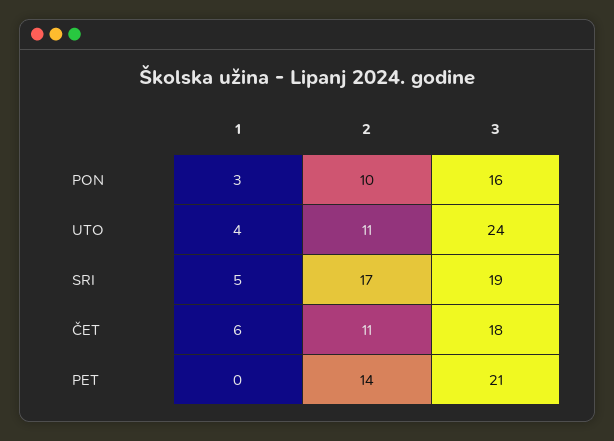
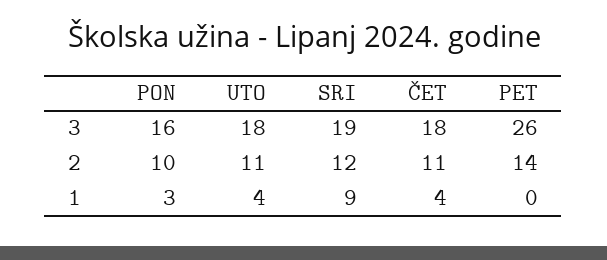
3, UTO: 24 -> 18
1, SRI: 5 -> 9
2, SRI: 17 -> 12
1, ČET: 6 -> 4
3, PET: 21 -> 26

